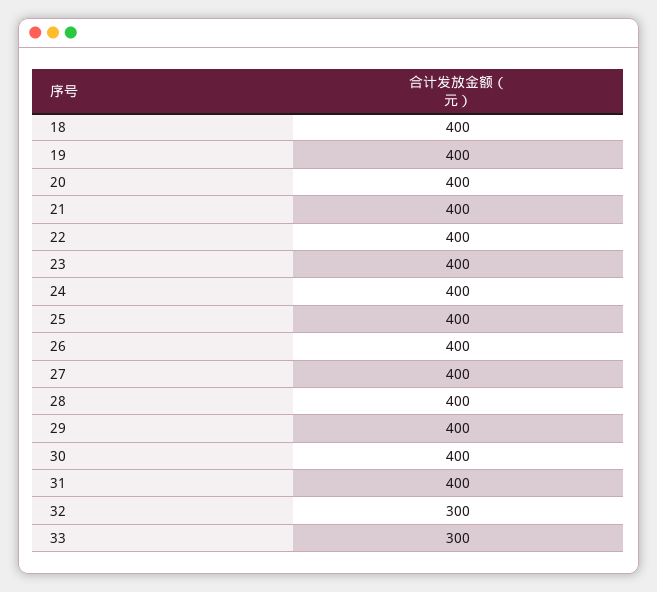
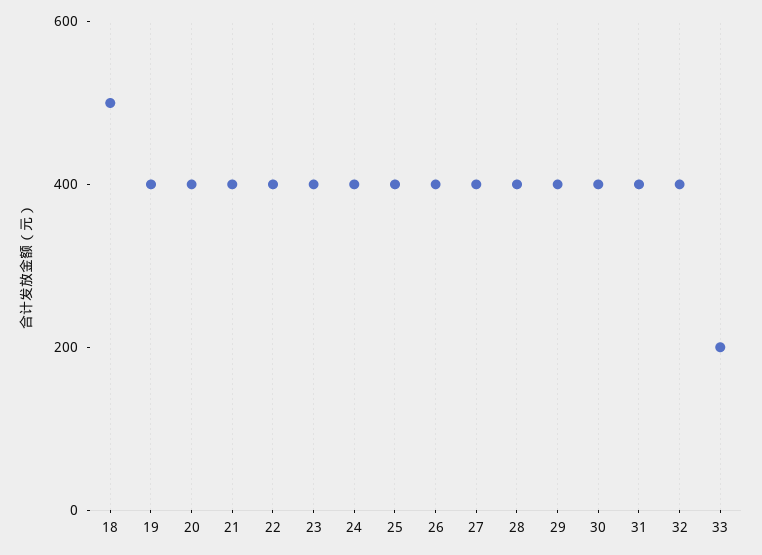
18: 400 -> 500
32: 300 -> 400
33: 300 -> 200

